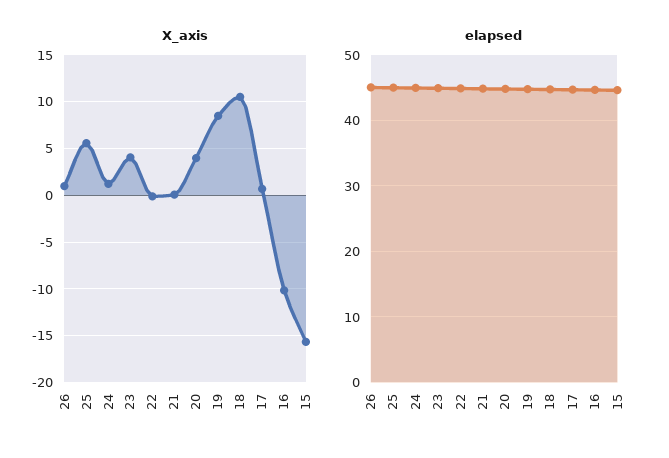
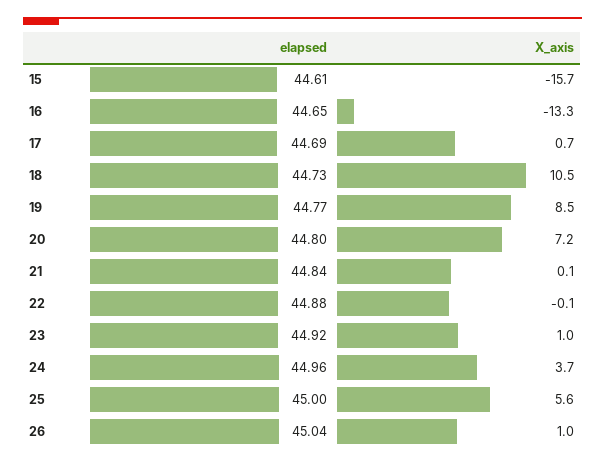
X_axis, 24: 1 -> 3.7
X_axis, 23: 4 -> 1
X_axis, 20: 4 -> 7.2
X_axis, 16: -10 -> -13.3

